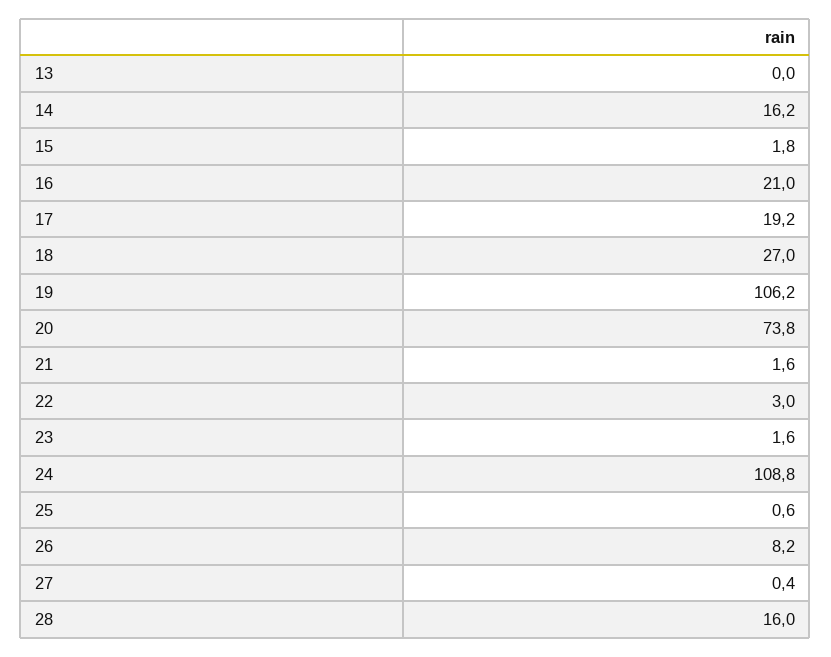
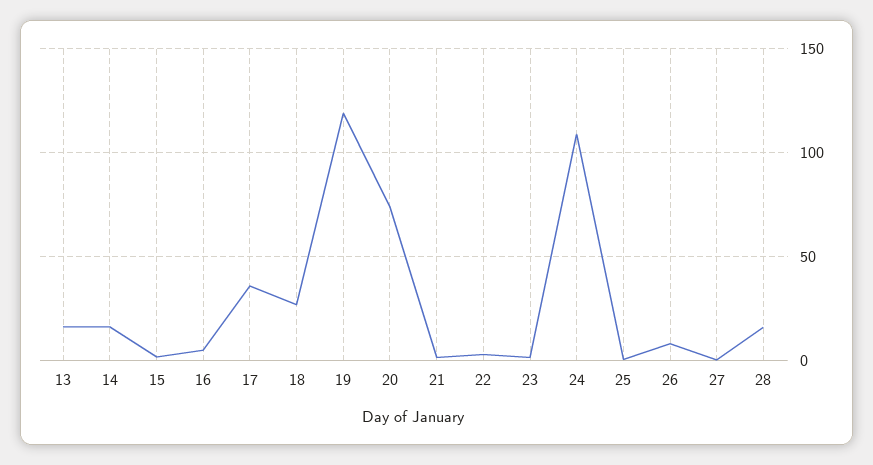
13: 0 -> 15
16: 21 -> 5
17: 19.2 -> 35
19: 106.2 -> 120

